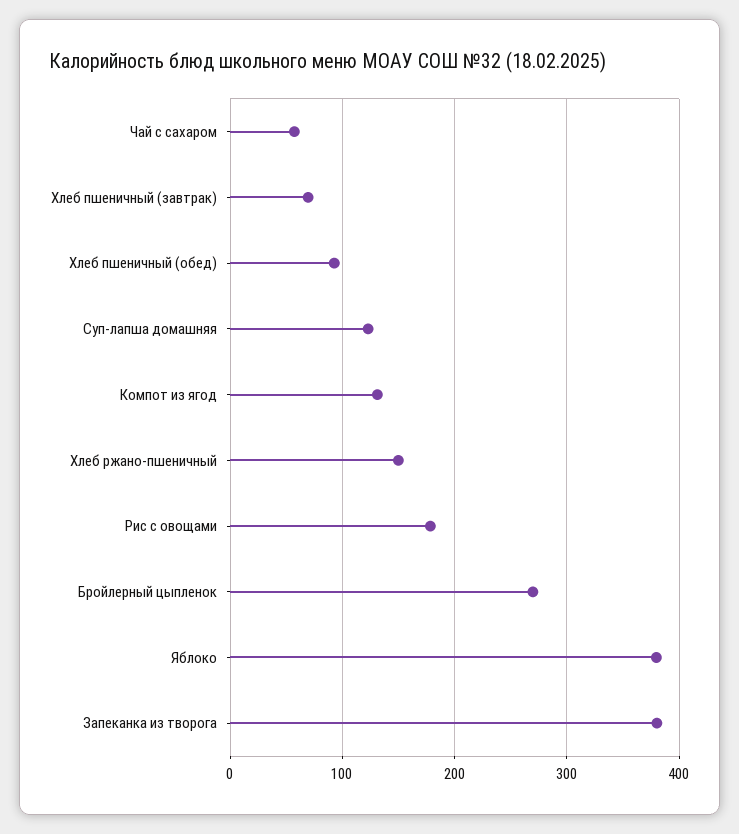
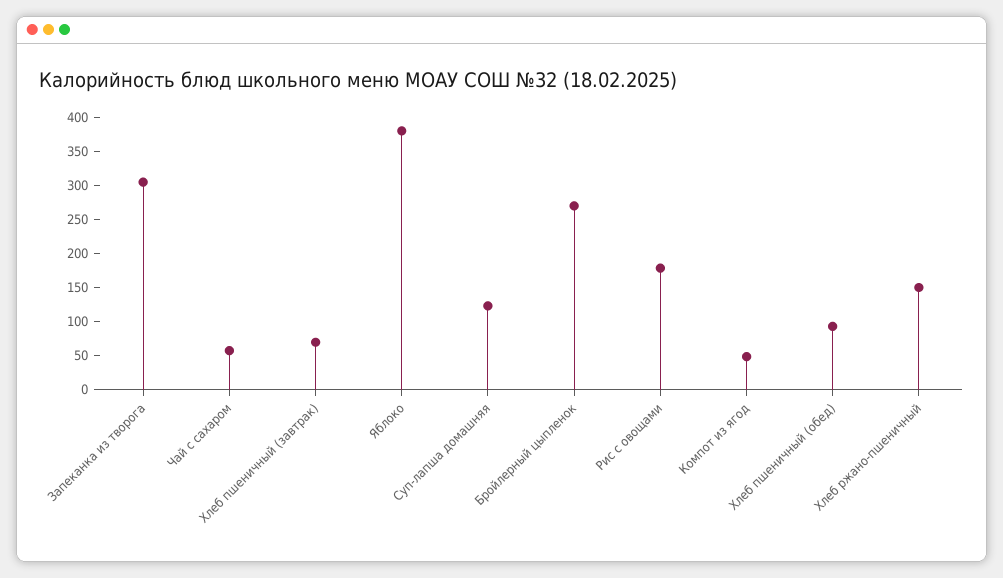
Компот из ягод: 130 -> 50
Запеканка из творога: 380 -> 300

